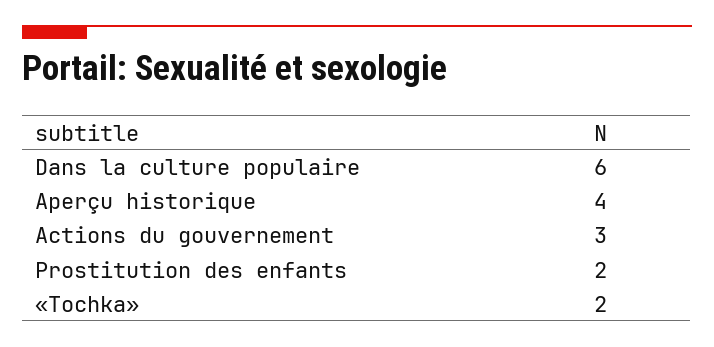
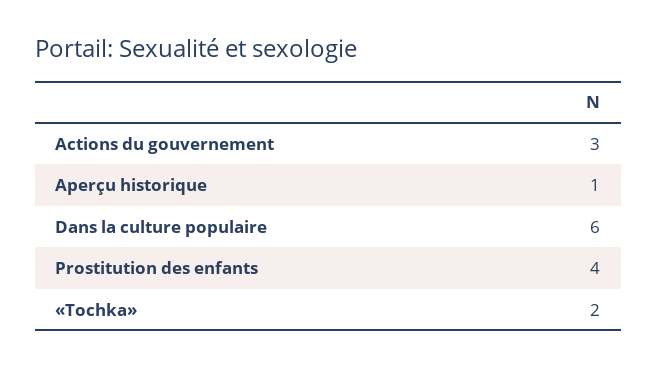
Aperçu historique: 4 -> 1
Prostitution des enfants: 2 -> 4

